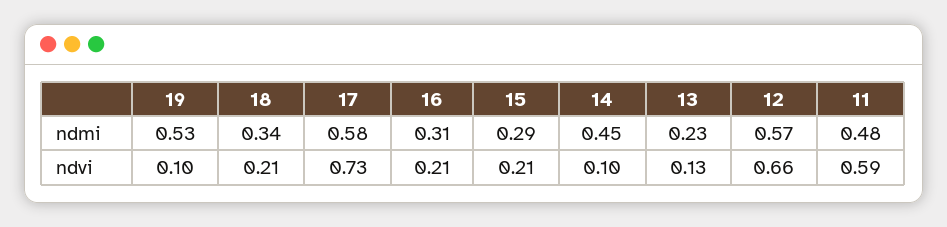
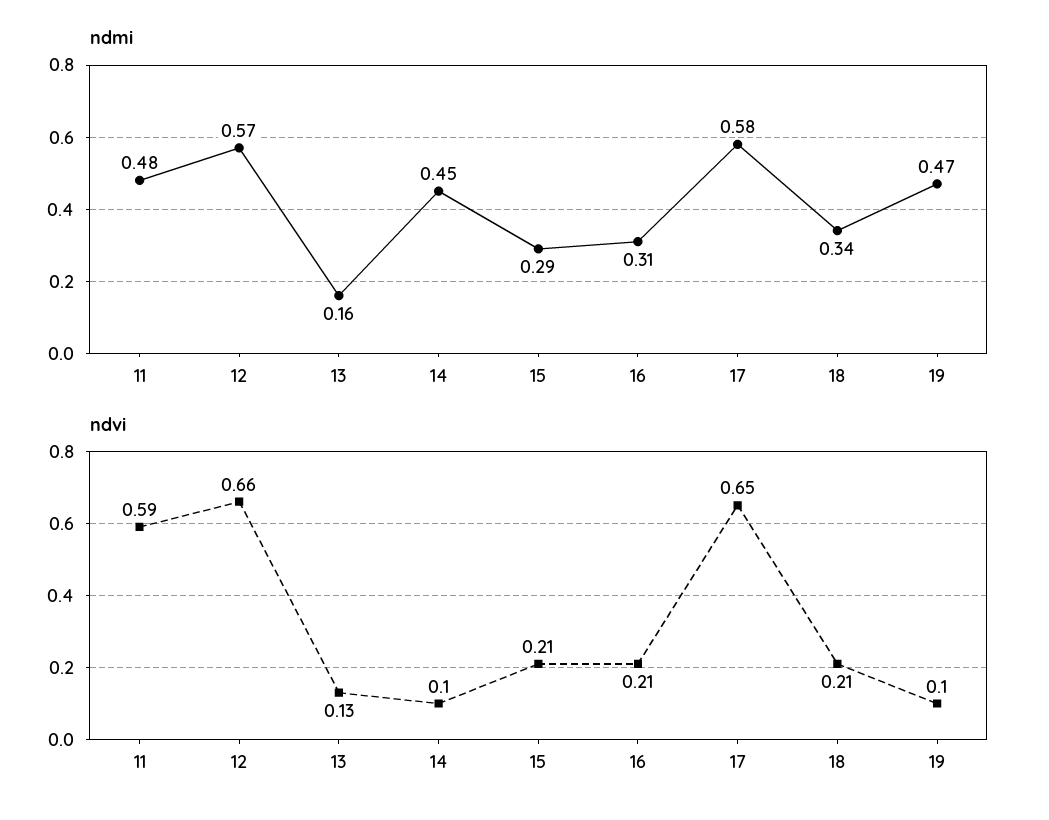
ndmi, 19: 0.53 -> 0.47
ndmi, 13: 0.23 -> 0.16
ndvi, 17: 0.73 -> 0.65

